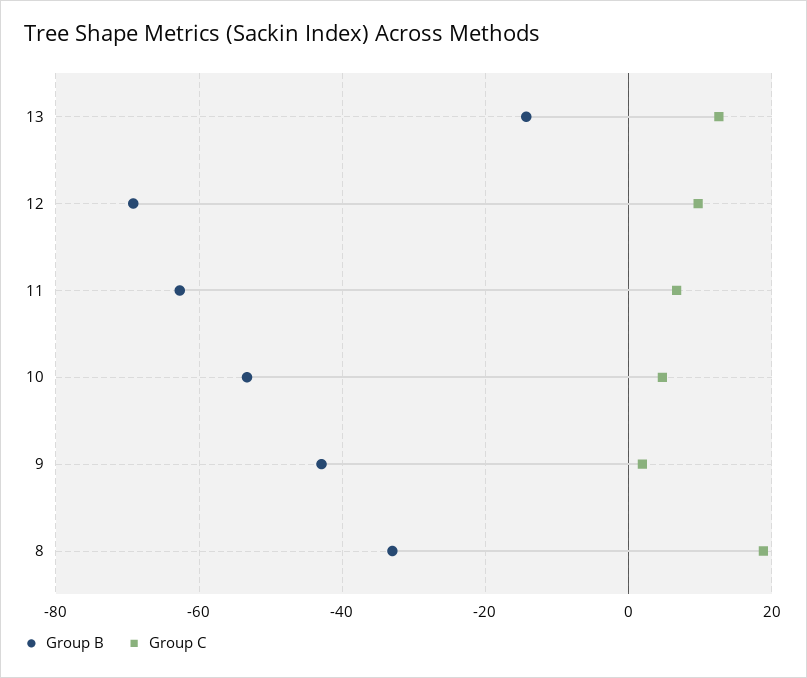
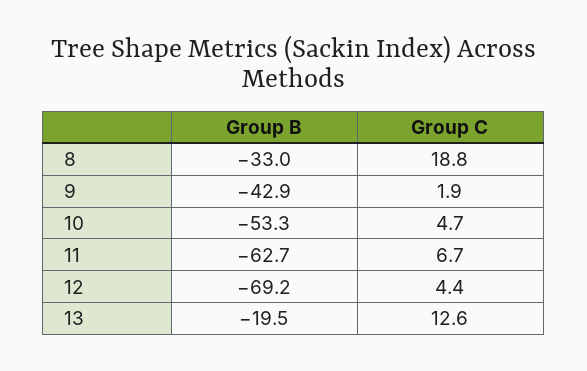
Group B, 13: -14 -> -19.5
Group C, 12: 10 -> 4.4

